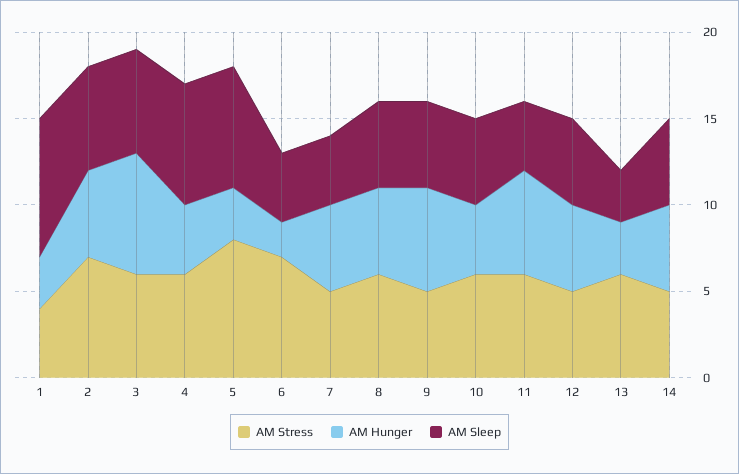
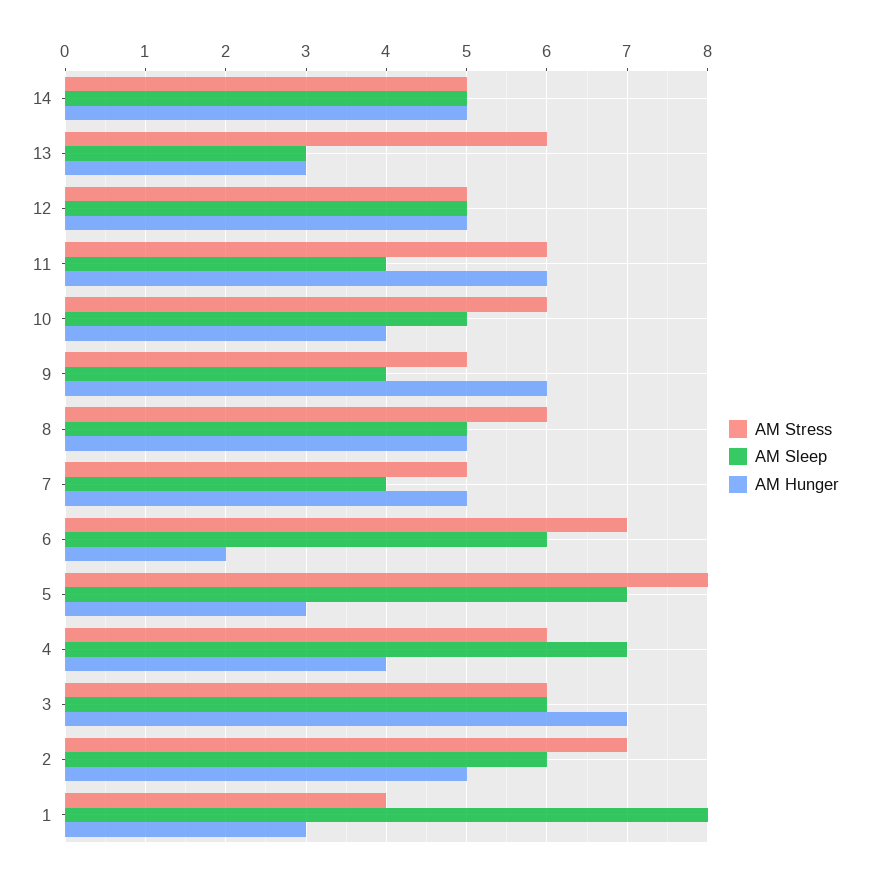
AM Sleep, 6: 4 -> 6
AM Sleep, 9: 5 -> 4

